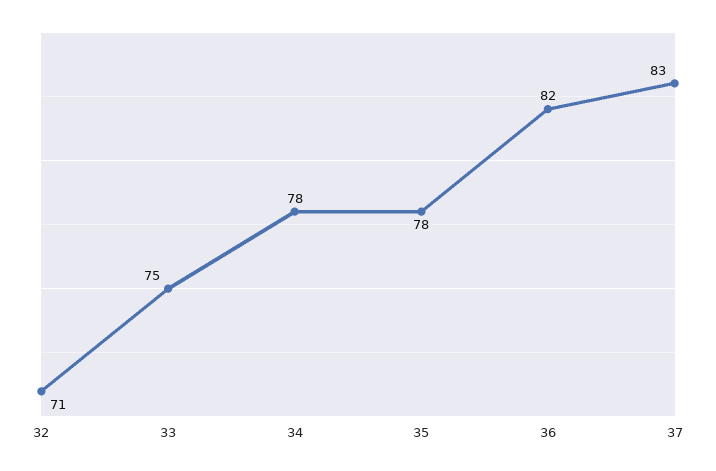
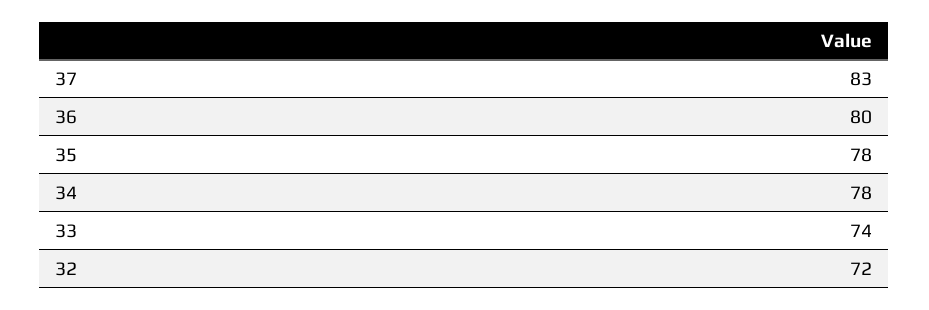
32: 71 -> 72
33: 75 -> 74
36: 82 -> 80

